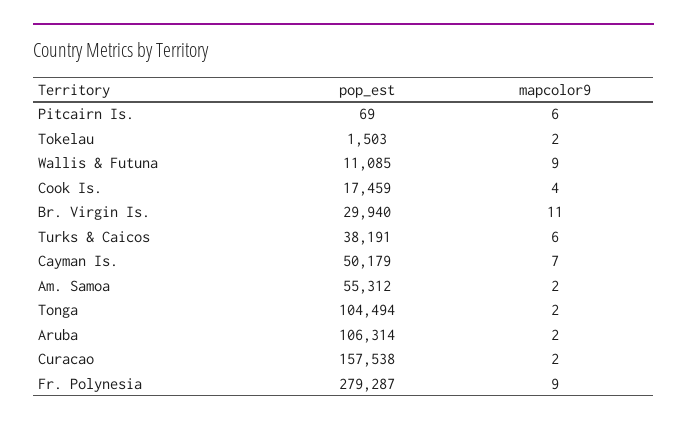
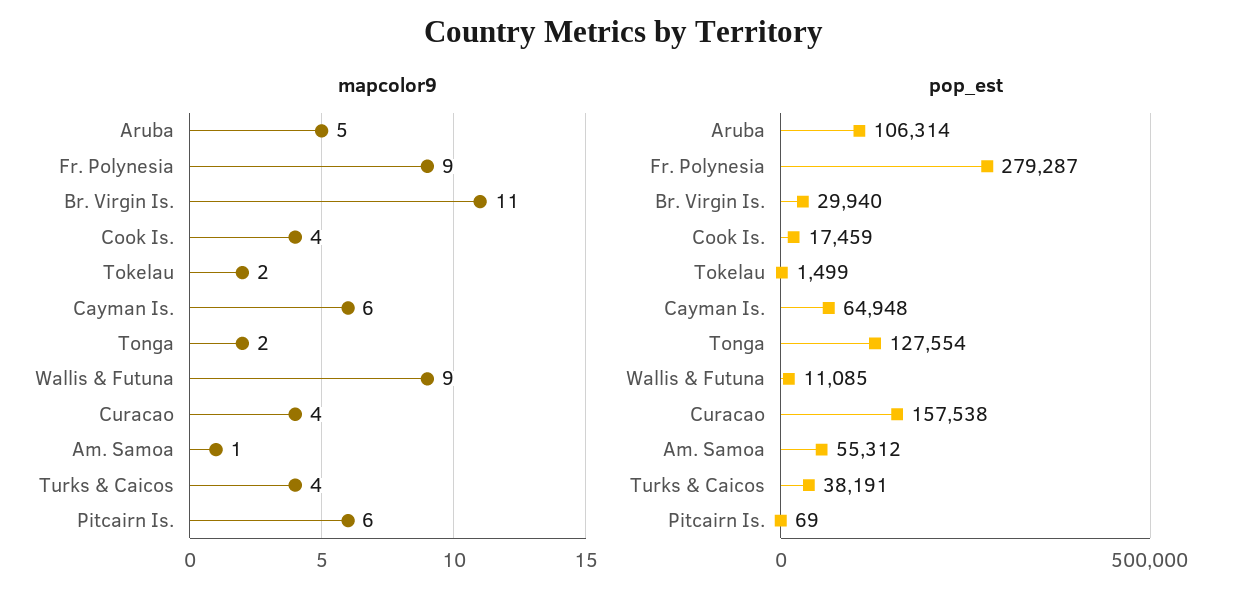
pop_est, Tokelau: 1503 -> 1499
mapcolor9, Turks & Caicos: 6 -> 4
pop_est, Cayman Is.: 50179 -> 64948
mapcolor9, Cayman Is.: 7 -> 6
mapcolor9, Am. Samoa: 2 -> 1
pop_est, Tonga: 104494 -> 127554
mapcolor9, Aruba: 2 -> 5
mapcolor9, Curacao: 2 -> 4

